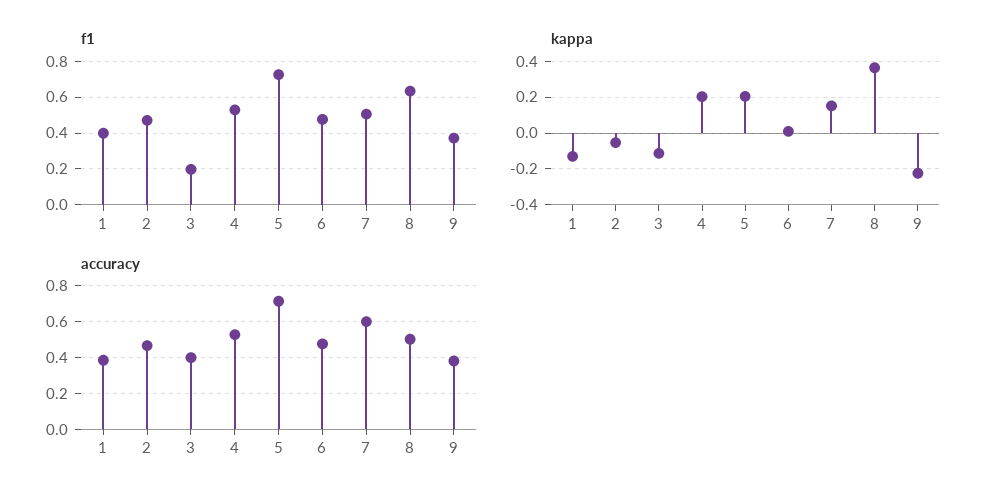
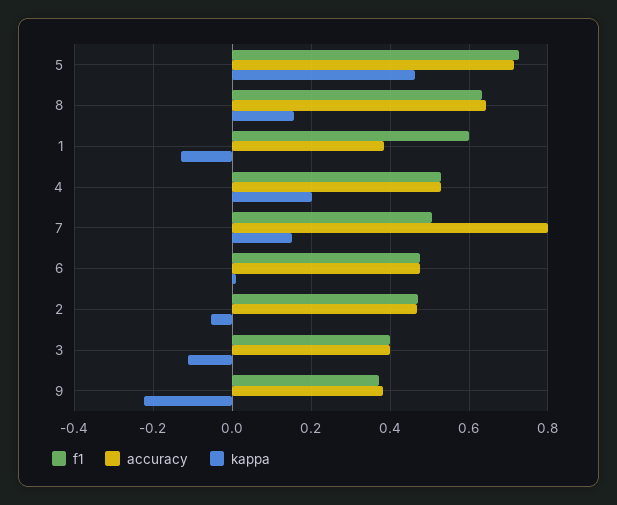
f1, 1: 0.4 -> 0.6
f1, 3: 0.2 -> 0.4
kappa, 5: 0.2 -> 0.46
kappa, 8: 0.35 -> 0.16
accuracy, 7: 0.6 -> 0.8
accuracy, 8: 0.5 -> 0.64

